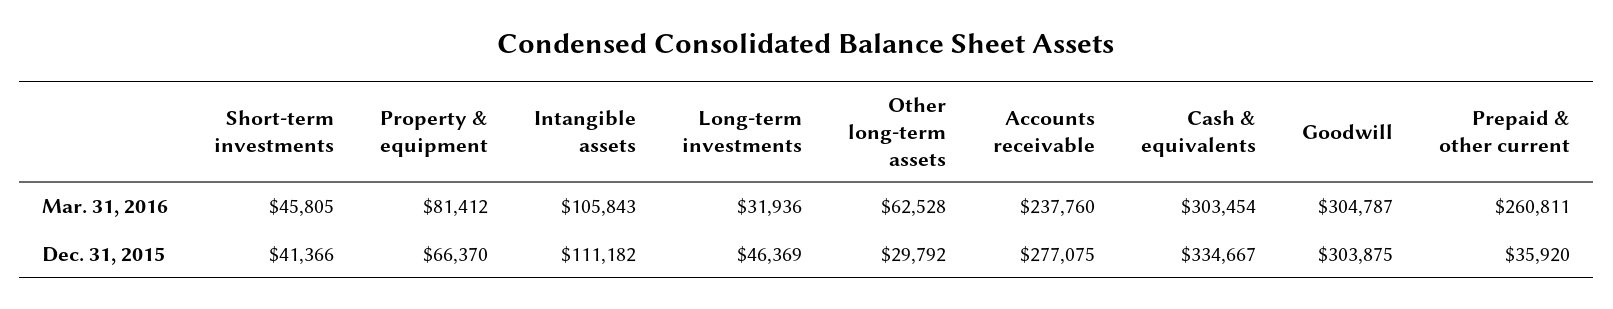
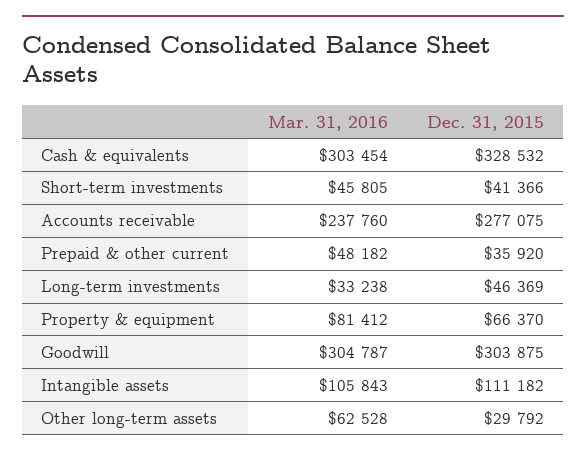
Long-term investments, Mar. 31, 2016: 31936 -> 33238
Prepaid & other current, Mar. 31, 2016: 260811 -> 48182
Cash & equivalents, Dec. 31, 2015: 334667 -> 328532

